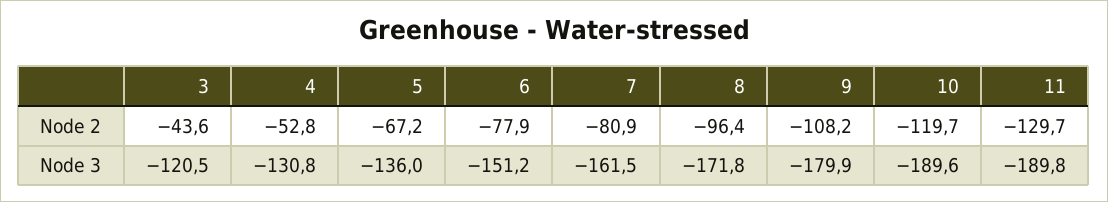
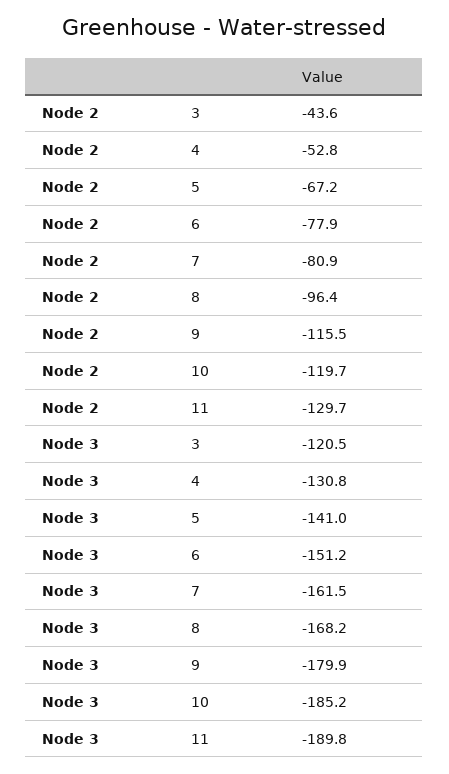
9, Node 2: -108.2 -> -115.5
5, Node 3: -136 -> -141
8, Node 3: -171.8 -> -168.2
10, Node 3: -189.6 -> -185.2

